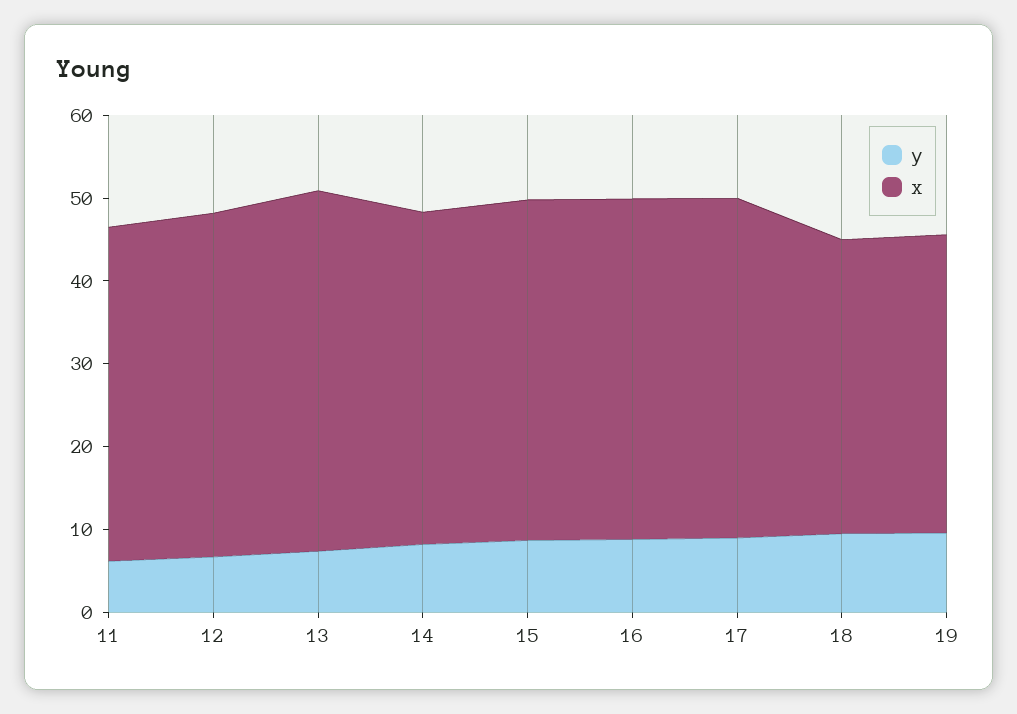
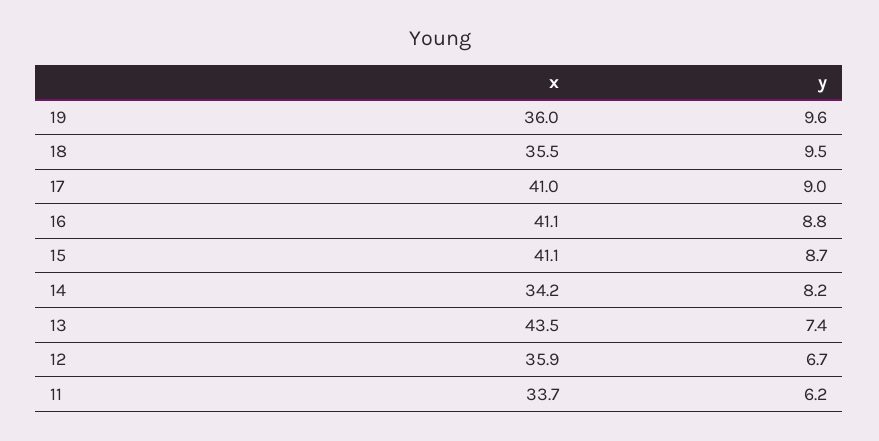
x, 11: 40 -> 33.7
x, 12: 42 -> 35.9
x, 14: 40 -> 34.2

